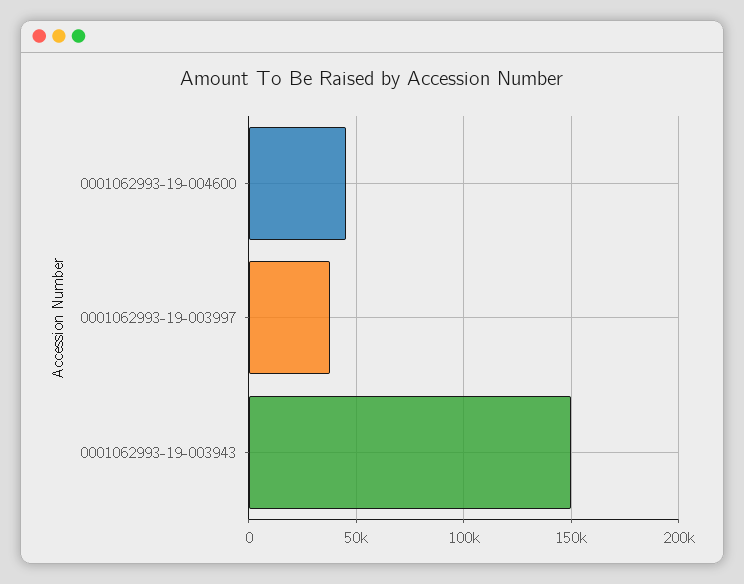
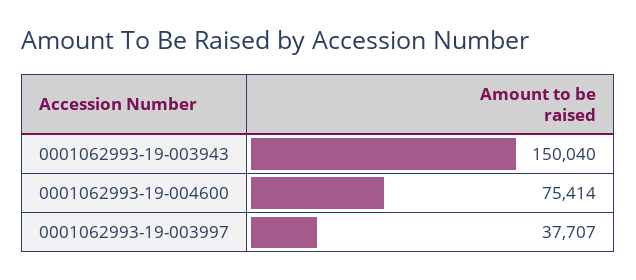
0001062993-19-004600: 45000 -> 75414

